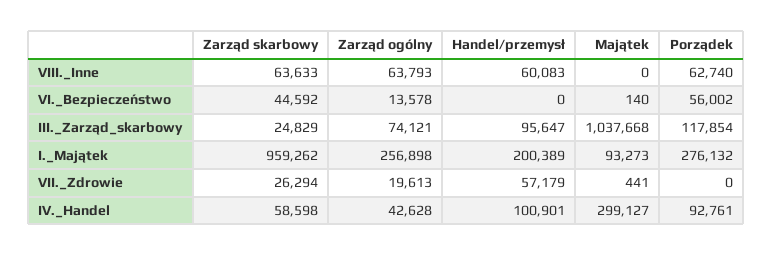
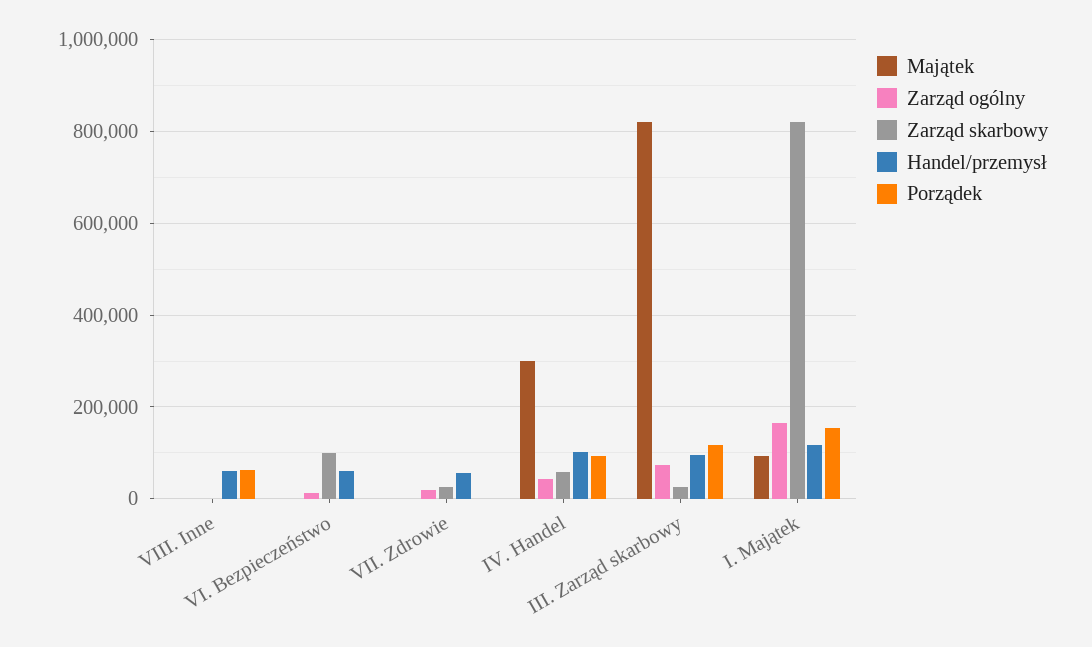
Zarząd skarbowy, VIII._Inne: 63633 -> 0
Zarząd ogólny, VIII._Inne: 63793 -> 0
Zarząd skarbowy, VI._Bezpieczeństwo: 44592 -> 100000
Handel/przemysł, VI._Bezpieczeństwo: 0 -> 60000
Porządek, VI._Bezpieczeństwo: 56002 -> 0
Majątek, III._Zarząd_skarbowy: 1037668 -> 820000
Zarząd skarbowy, I._Majątek: 959262 -> 820000
Zarząd ogólny, I._Majątek: 256898 -> 160000
Handel/przemysł, I._Majątek: 200389 -> 120000
Porządek, I._Majątek: 276132 -> 160000

